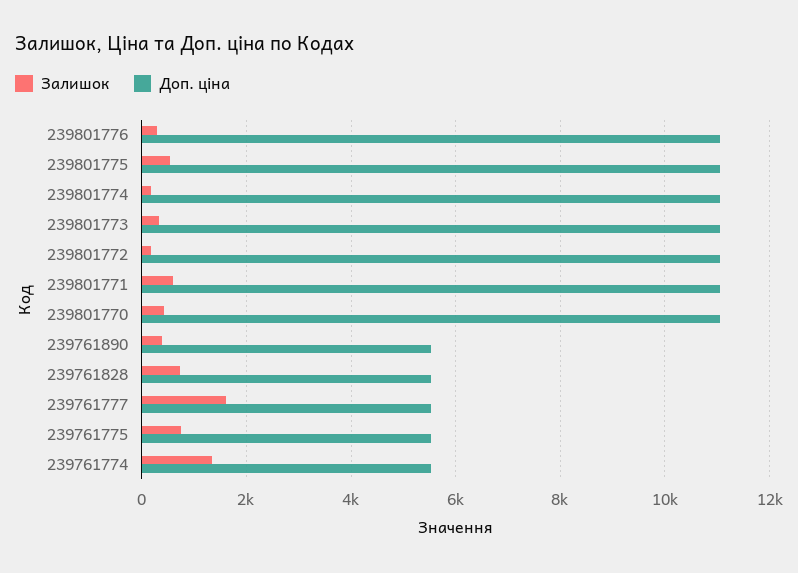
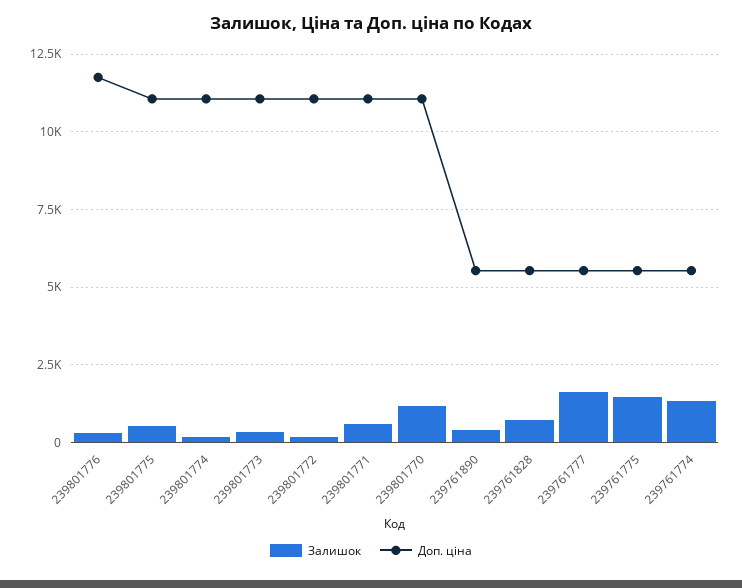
Доп. ціна, 239801776: 11000 -> 11750
Залишок, 239801770: 400 -> 1250
Залишок, 239761775: 800 -> 1500

